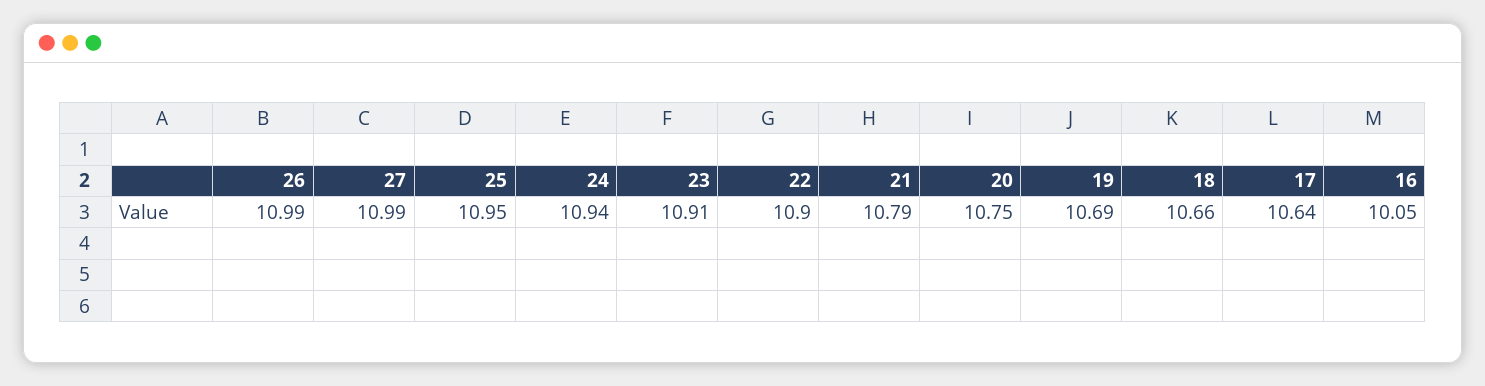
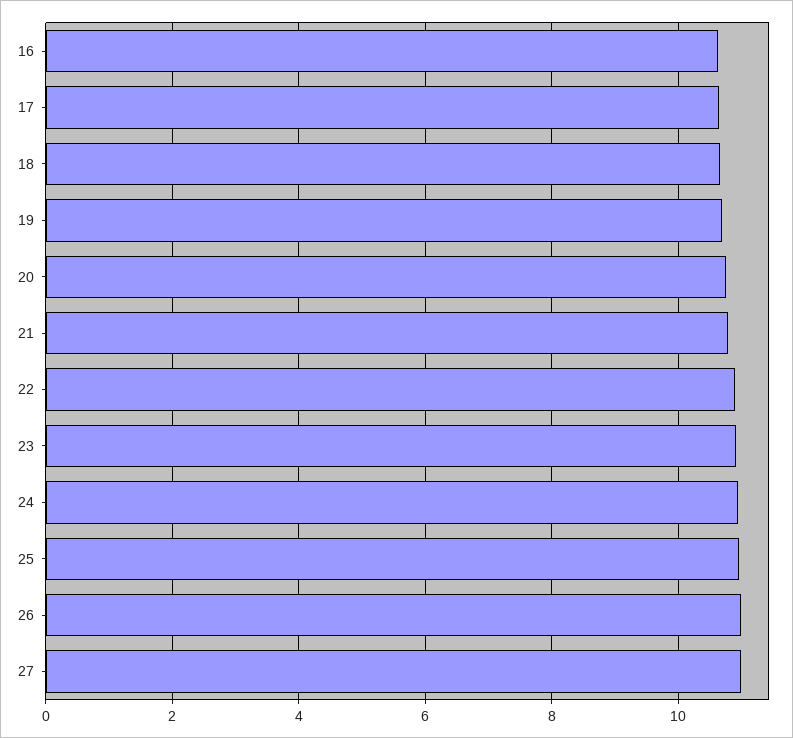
16: 10.05 -> 10.6

